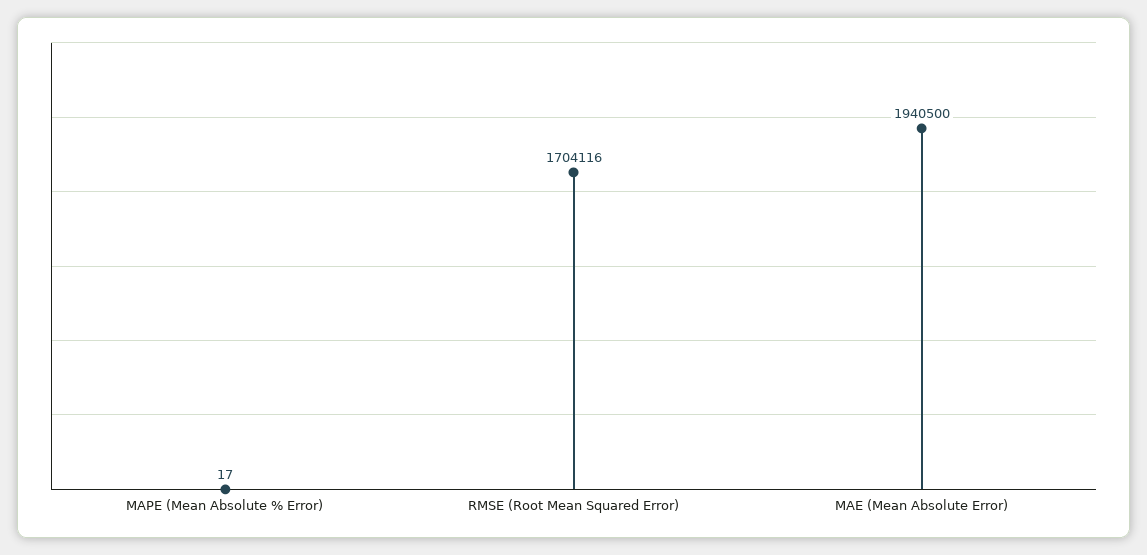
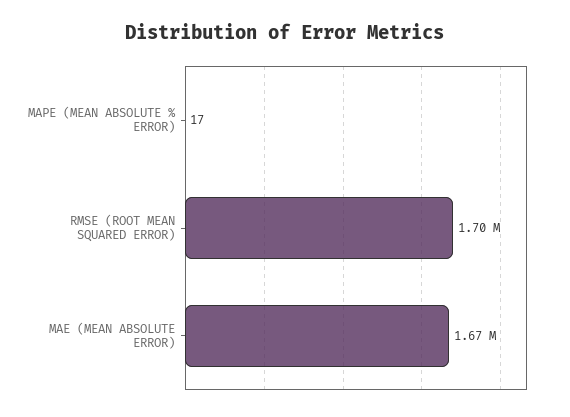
MAE (Mean Absolute Error): 1940500 -> 1670000

